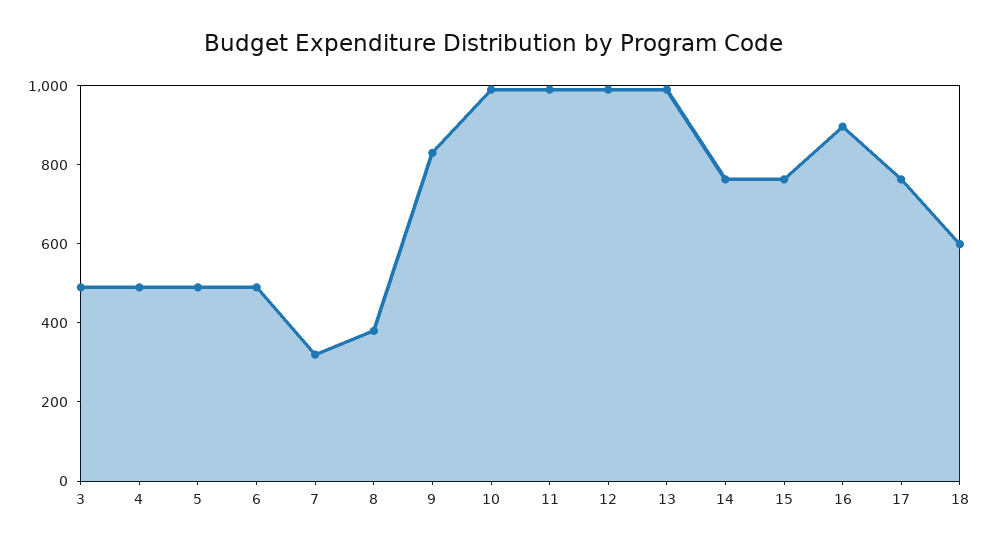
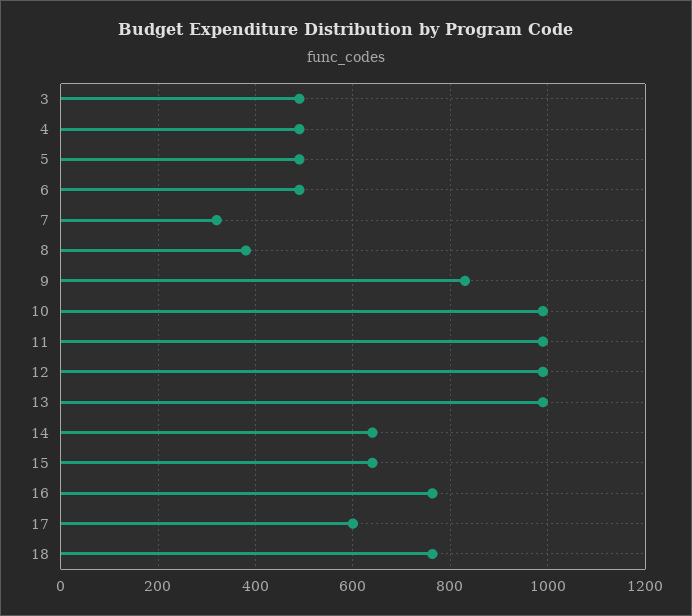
14: 750 -> 640
15: 750 -> 640
16: 900 -> 760
17: 750 -> 600
18: 600 -> 760

